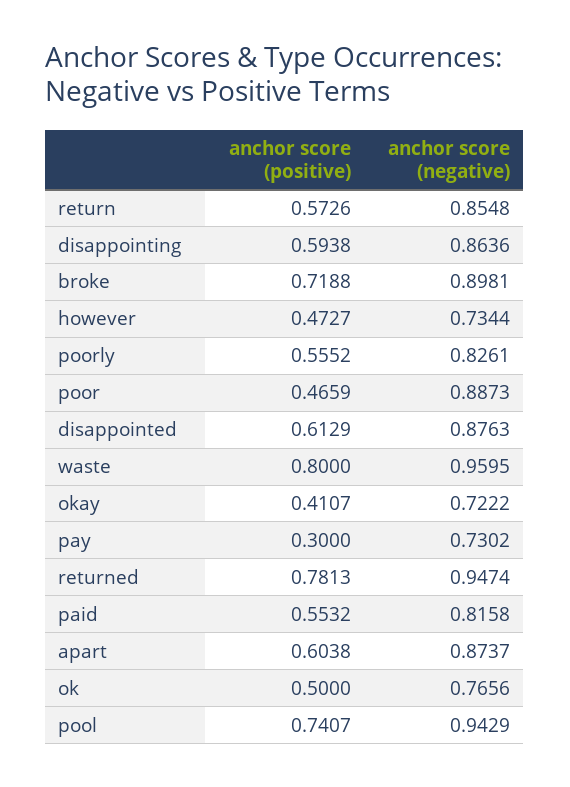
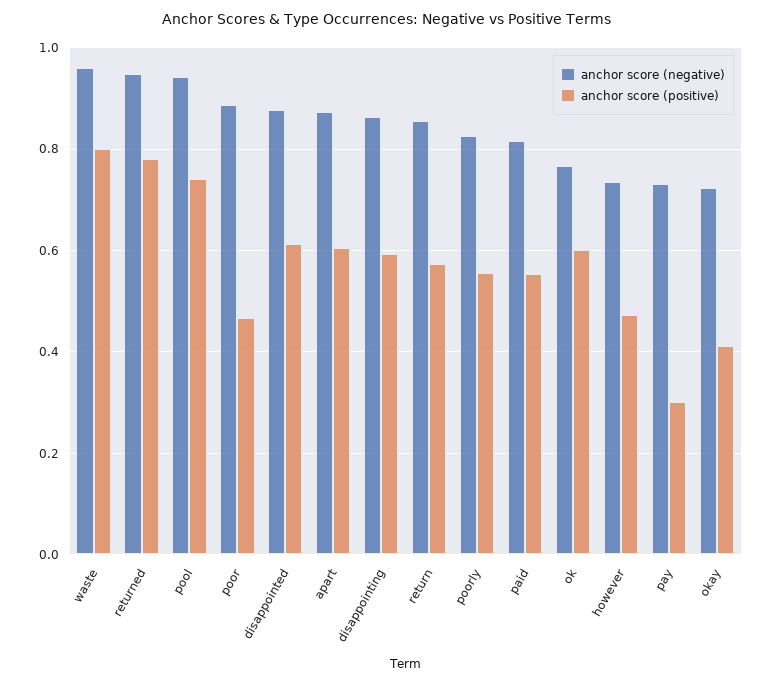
anchor score (positive), broke: 0.7188 -> none
anchor score (negative), broke: 0.8981 -> none
anchor score (positive), ok: 0.5 -> 0.6

